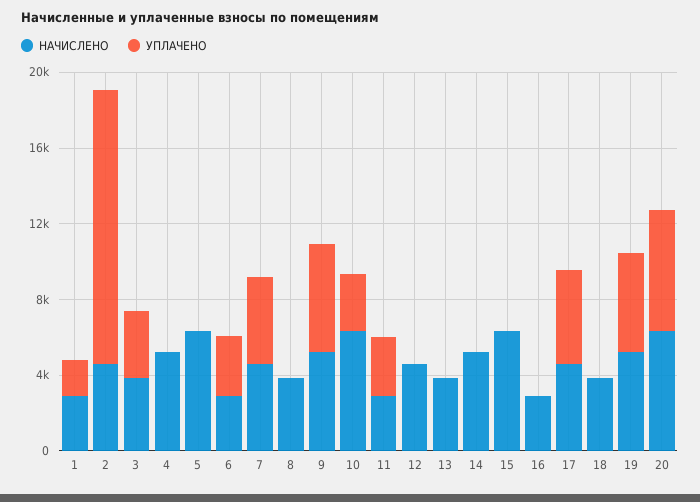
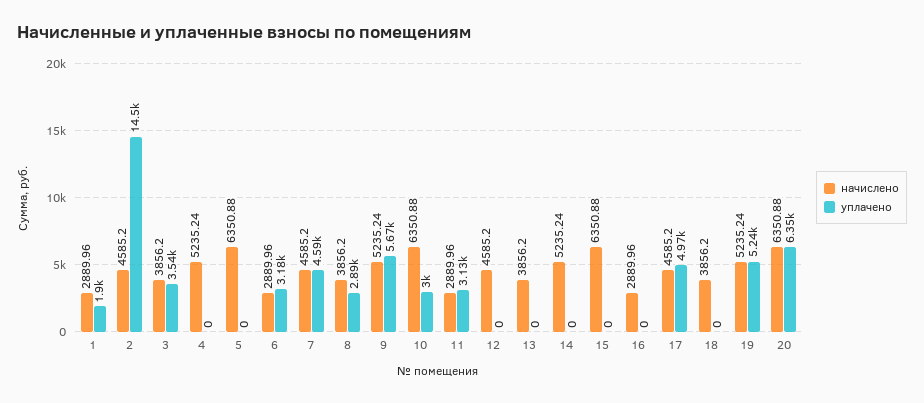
УПЛАЧЕНО, 8: 0 -> 2890

